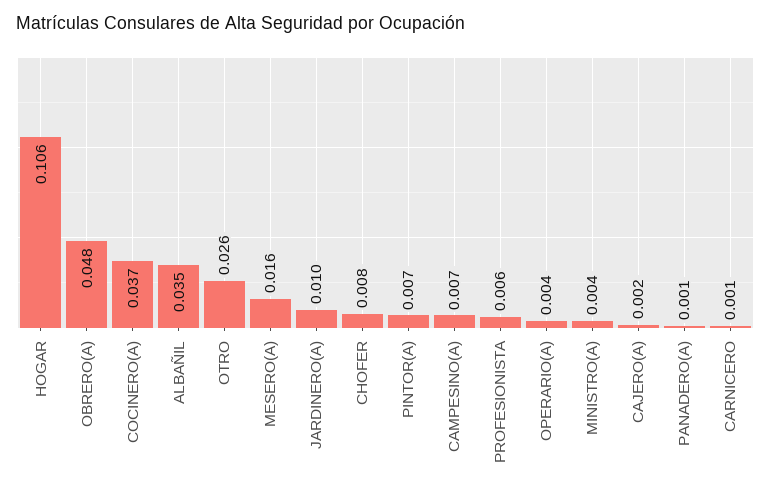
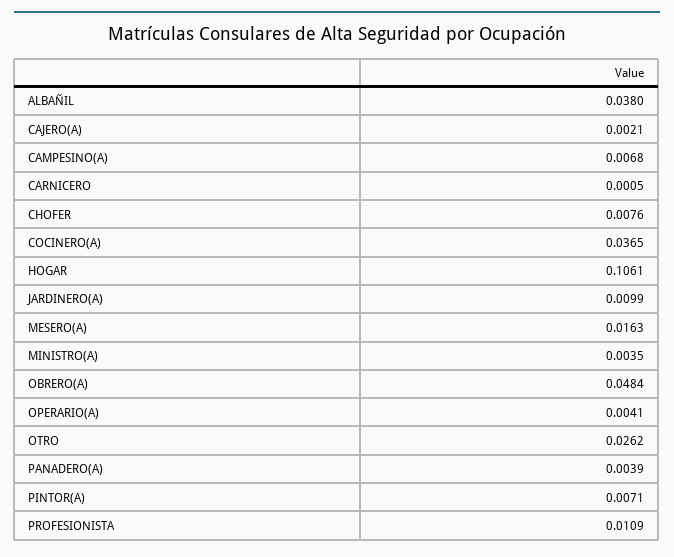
ALBAÑIL: 0.035 -> 0.038
PROFESIONISTA: 0.006 -> 0.0109
PANADERO(A): 0.001 -> 0.0039

